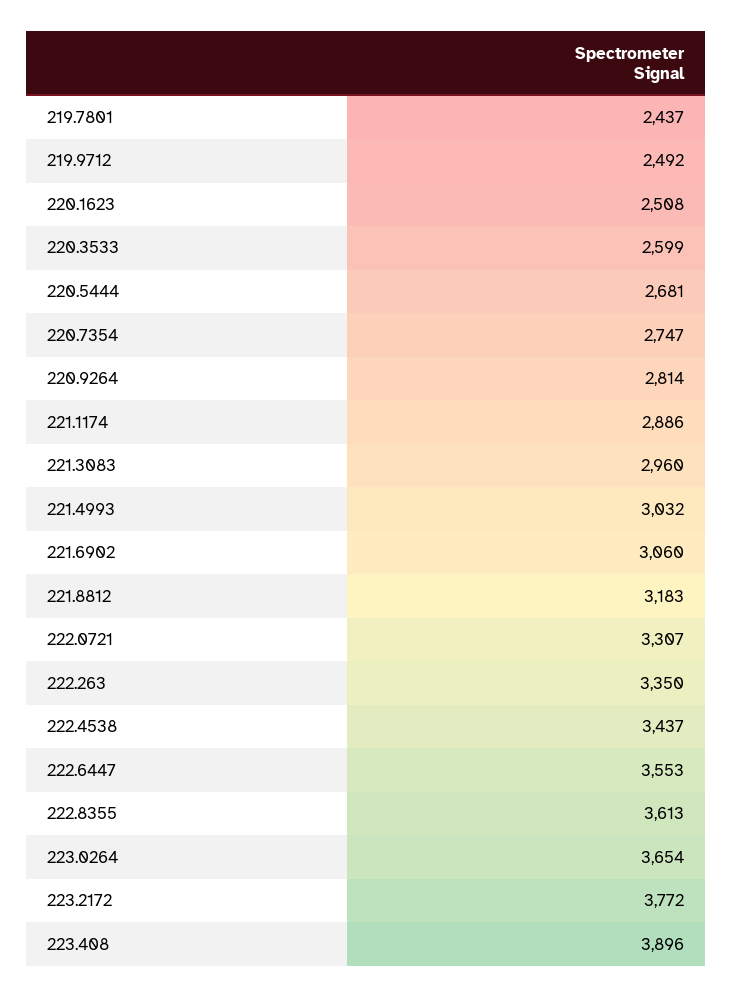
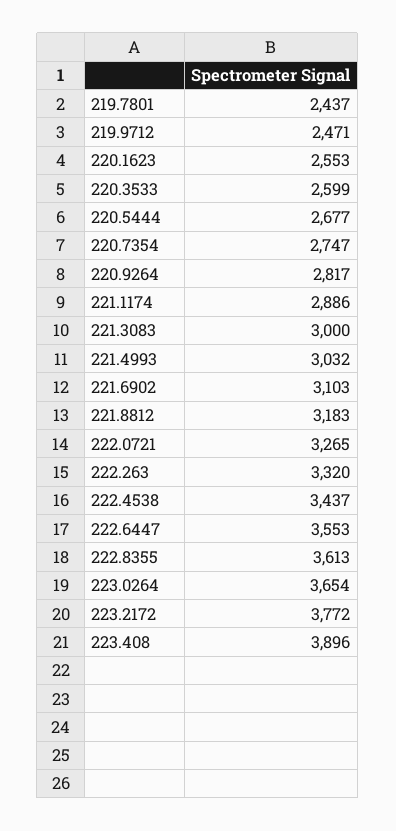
219.9712: 2492 -> 2471
220.1623: 2508 -> 2553
220.5444: 2681 -> 2677
220.9264: 2814 -> 2817
221.3083: 2960 -> 3000
221.6902: 3060 -> 3103
222.0721: 3307 -> 3265
222.263: 3350 -> 3320

